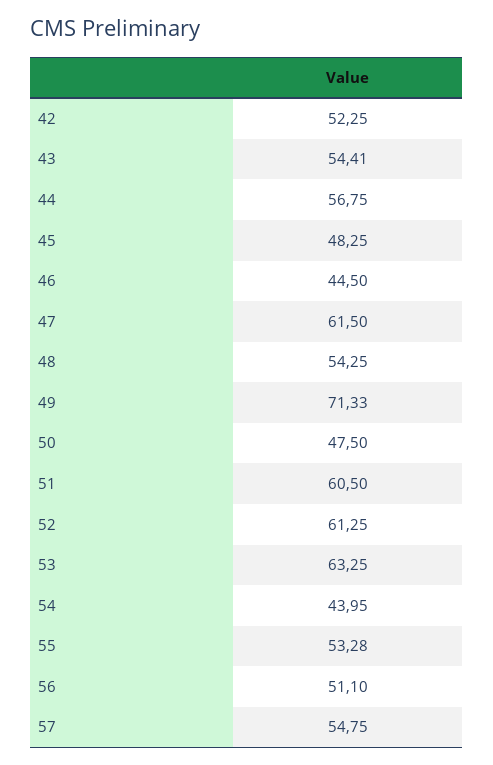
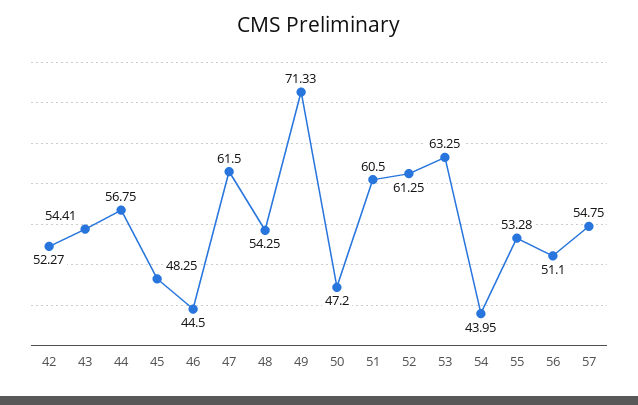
42: 52.25 -> 52.27
50: 47.5 -> 47.2

